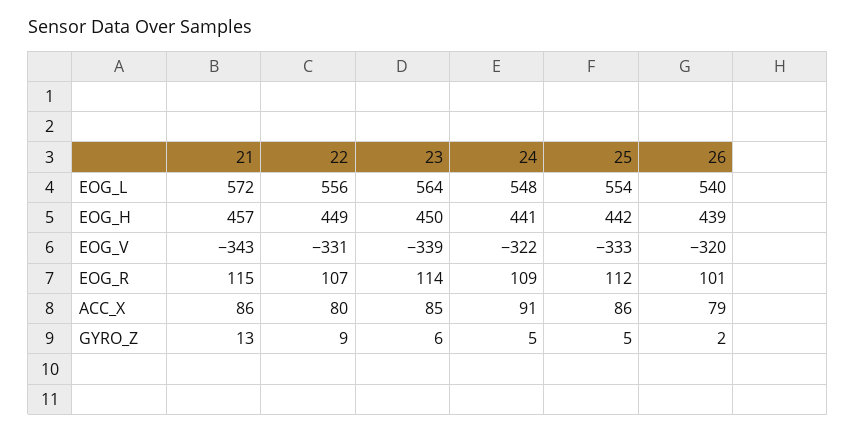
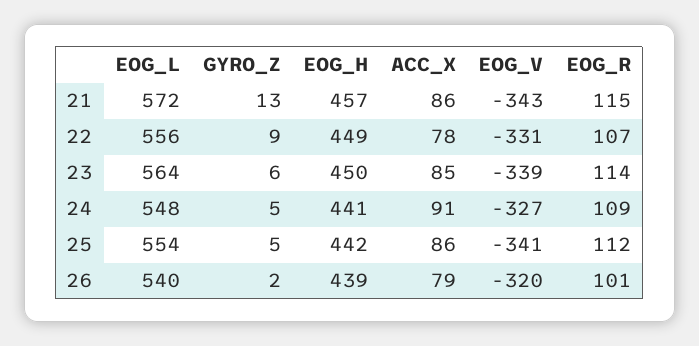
24, EOG_V: -322 -> -327
25, EOG_V: -333 -> -341
22, ACC_X: 80 -> 78

